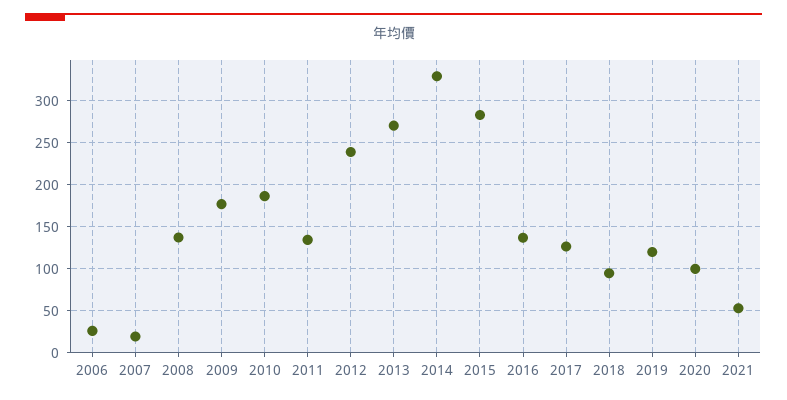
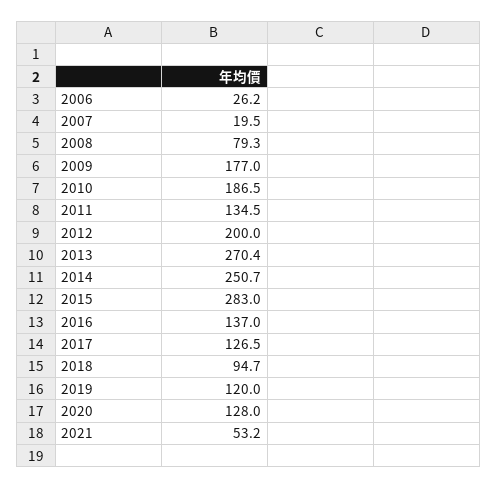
2008: 140 -> 79.3
2012: 240 -> 200
2014: 330 -> 250.7
2020: 100 -> 128

